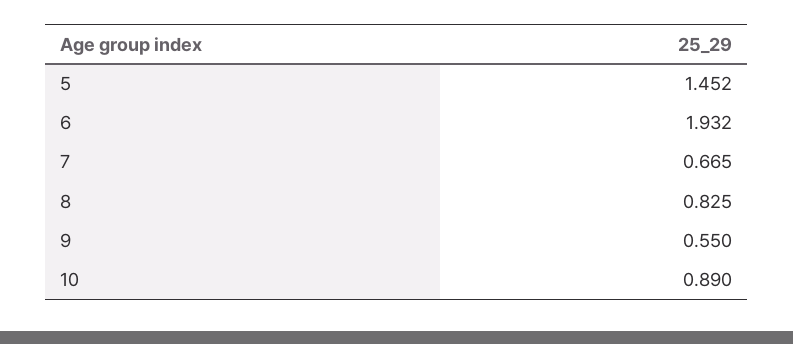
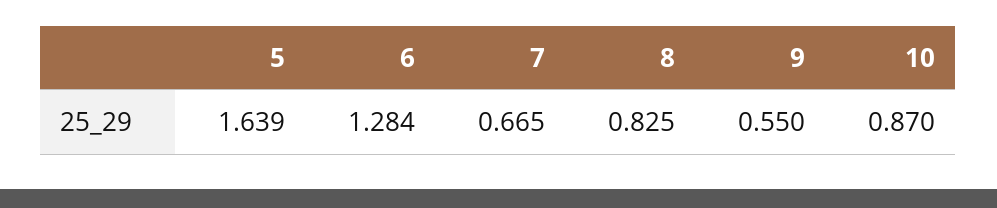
5: 1.452 -> 1.639
6: 1.932 -> 1.284
10: 0.89 -> 0.87

